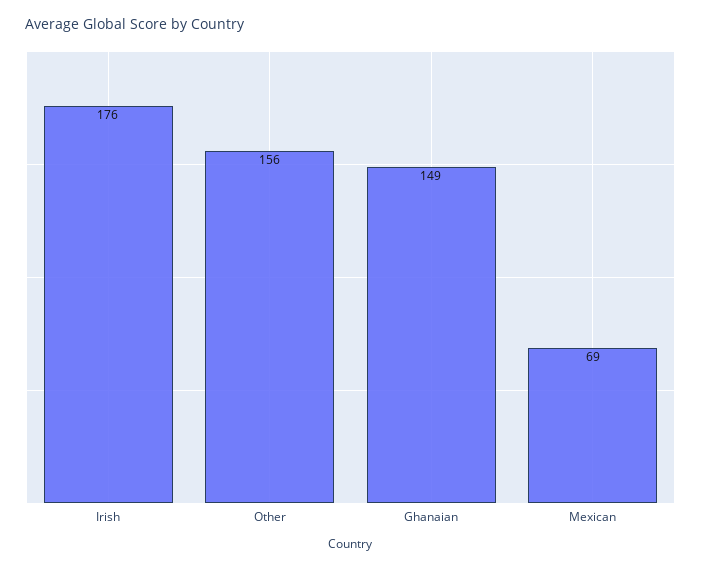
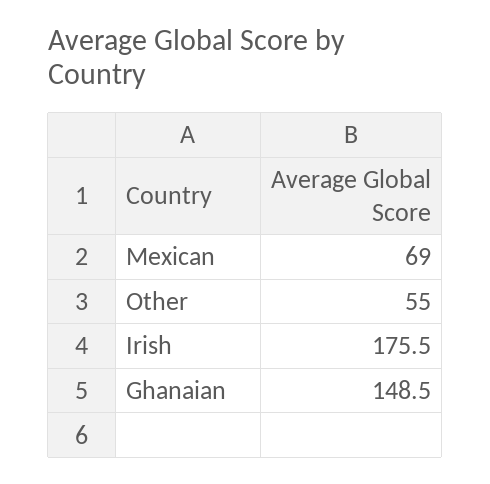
Other: 156 -> 55

